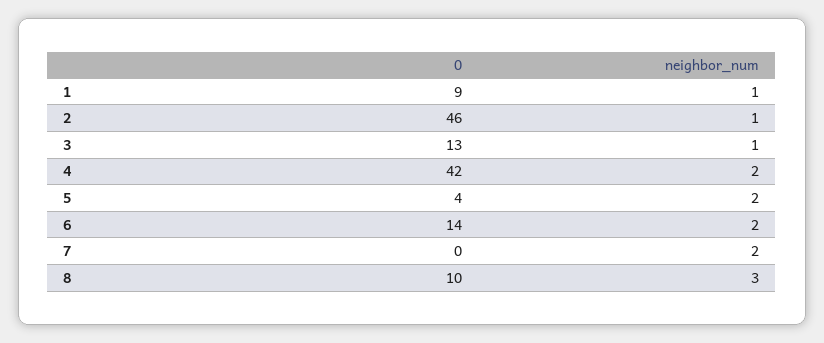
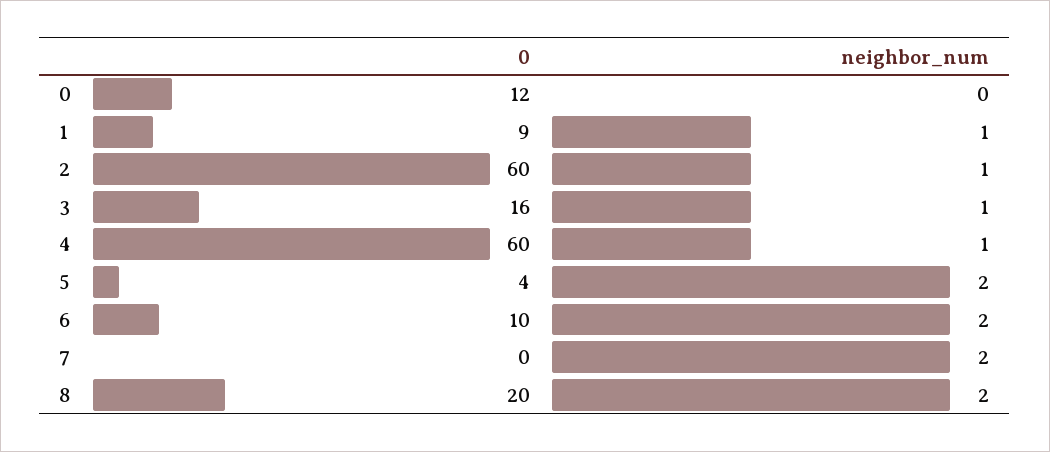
0, 2: 46 -> 60
0, 3: 13 -> 16
0, 4: 42 -> 60
neighbor_num, 4: 2 -> 1
0, 6: 14 -> 10
0, 8: 10 -> 20
neighbor_num, 8: 3 -> 2
0, 0: none -> 12
neighbor_num, 0: none -> 0

